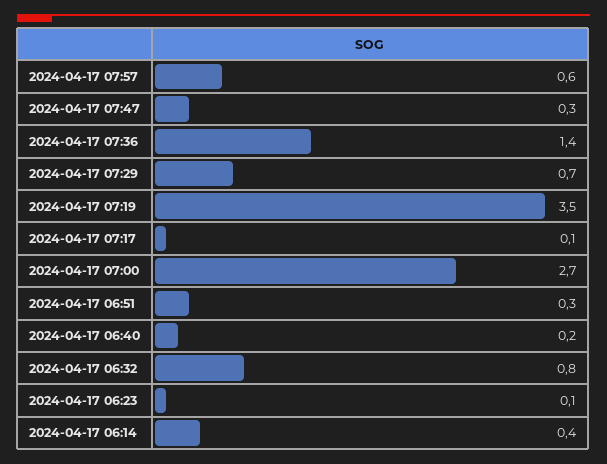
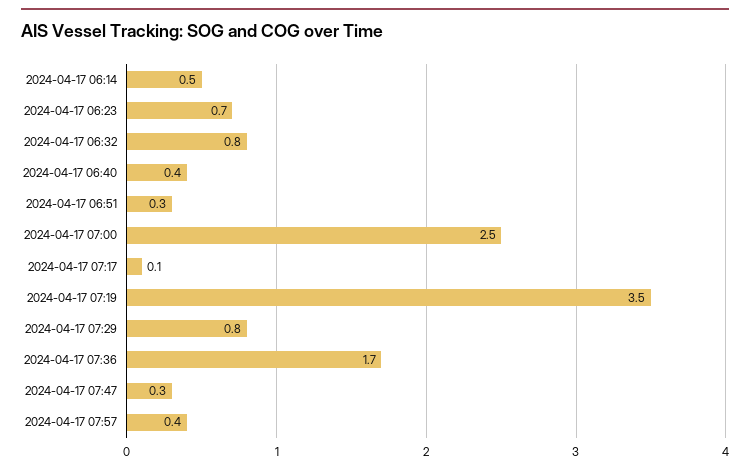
2024-04-17 07:57: 0.6 -> 0.4
2024-04-17 07:36: 1.4 -> 1.7
2024-04-17 07:29: 0.7 -> 0.8
2024-04-17 07:00: 2.7 -> 2.5
2024-04-17 06:40: 0.2 -> 0.4
2024-04-17 06:23: 0.1 -> 0.7
2024-04-17 06:14: 0.4 -> 0.5

